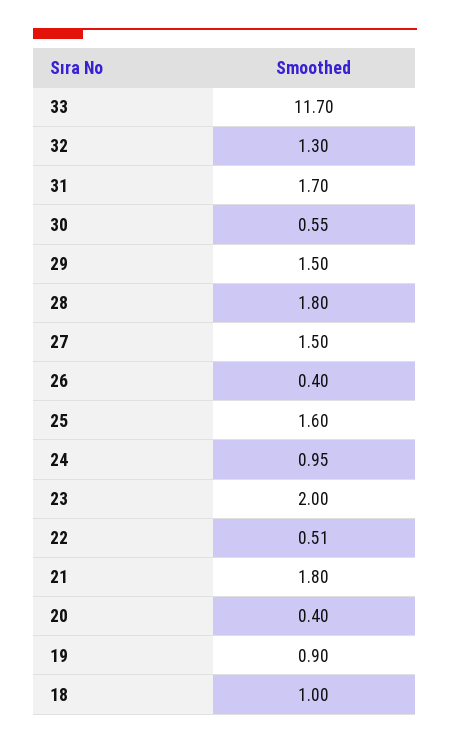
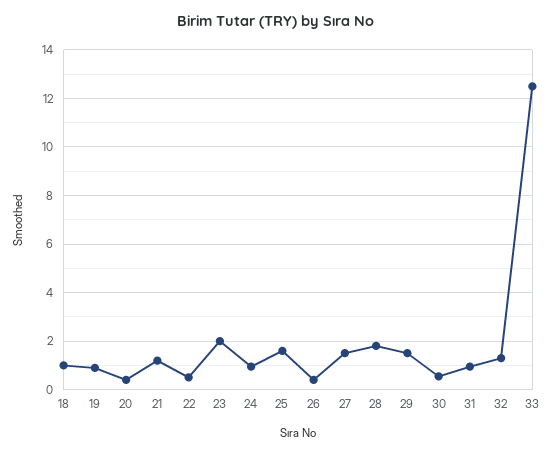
33: 11.7 -> 12.5
31: 1.7 -> 1
21: 1.8 -> 1.25

